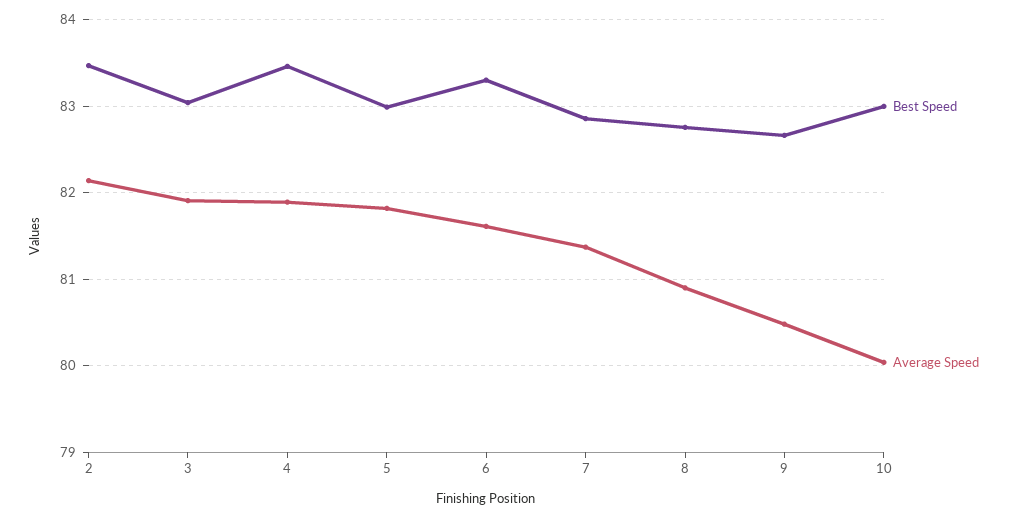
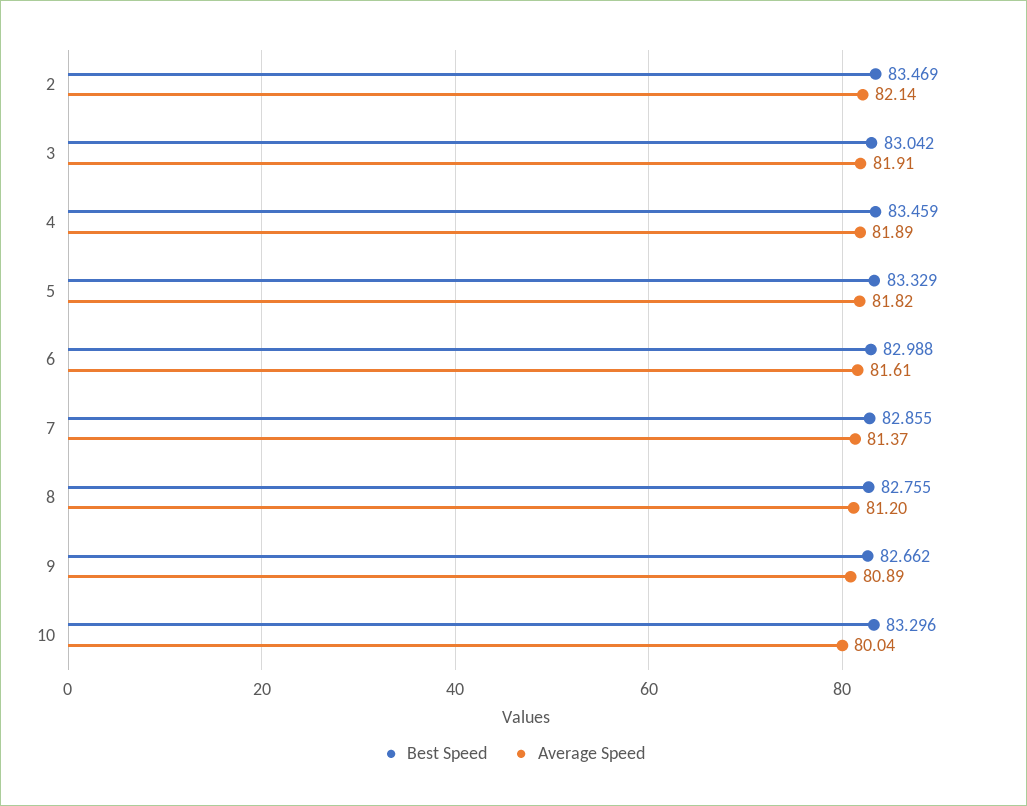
Best Speed, 5: 83 -> 83.329
Best Speed, 6: 83.3 -> 82.988
Average Speed, 8: 80.9 -> 81.2
Average Speed, 9: 80.5 -> 80.89
Best Speed, 10: 83 -> 83.296

